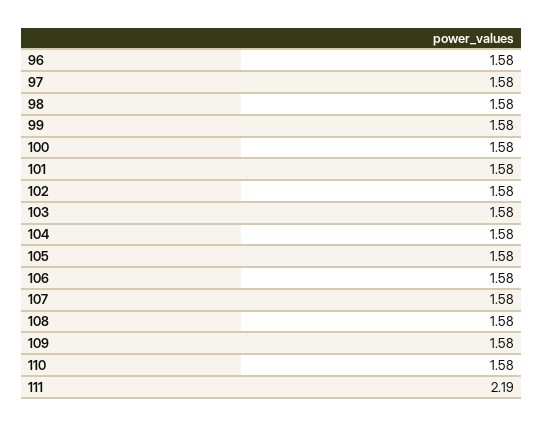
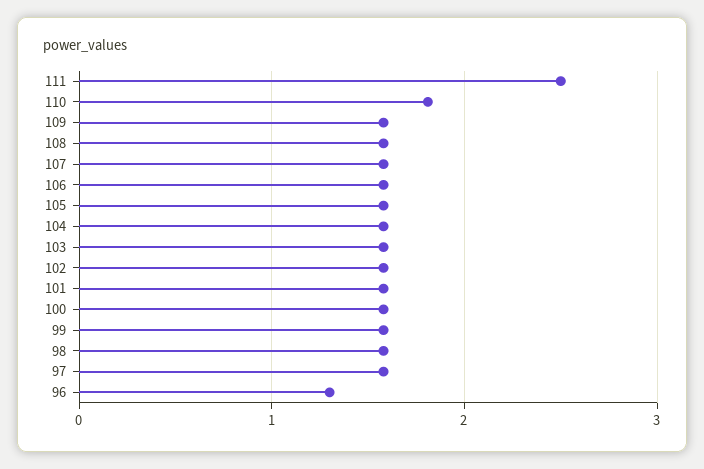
96: 1.58 -> 1.3
110: 1.58 -> 1.8
111: 2.19 -> 2.5

